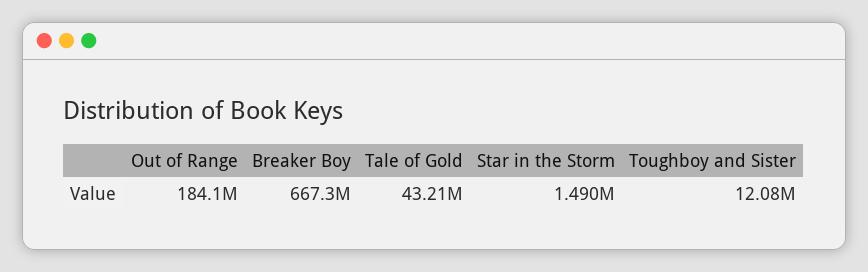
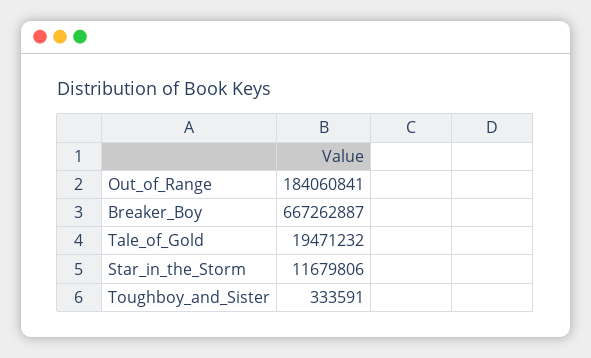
Tale of Gold: 43210000 -> 19471232
Star in the Storm: 1490000 -> 11679806
Toughboy and Sister: 12080000 -> 333591

